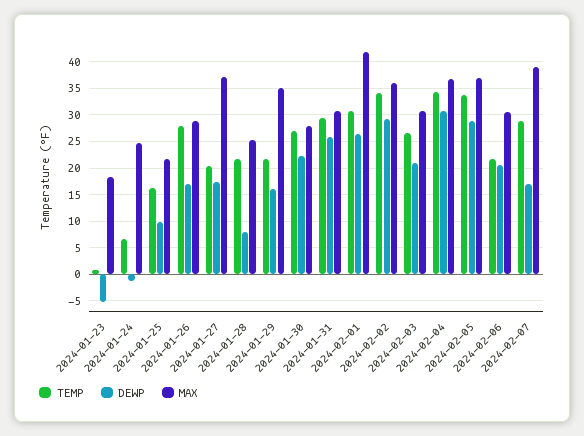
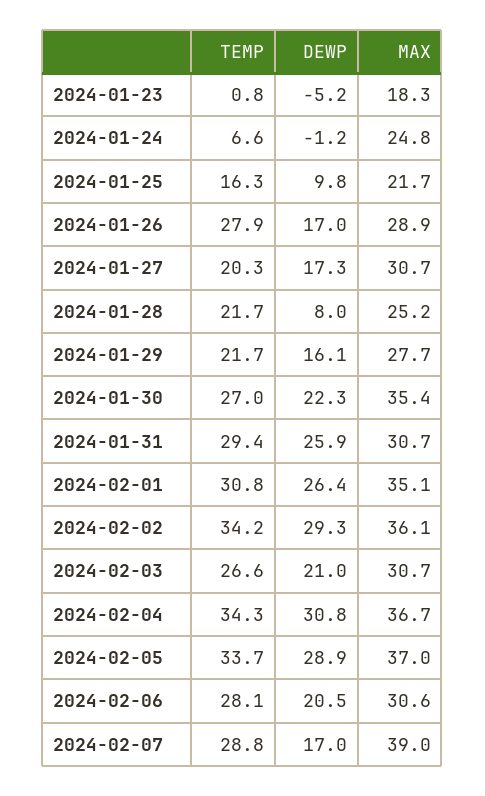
MAX, 2024-01-27: 37.5 -> 30.7
MAX, 2024-01-29: 35 -> 27.7
MAX, 2024-01-30: 27.5 -> 35.4
MAX, 2024-02-01: 42.5 -> 35.1
TEMP, 2024-02-06: 22.5 -> 28.1

